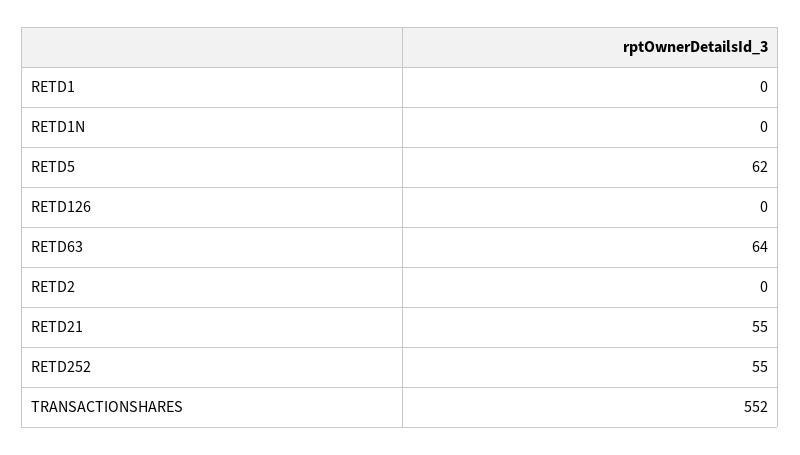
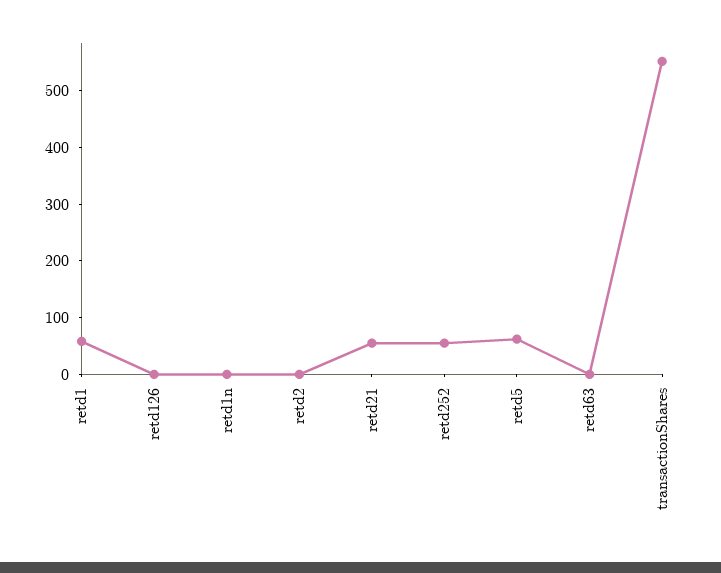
RETD1: 0 -> 60
RETD63: 64 -> 0

